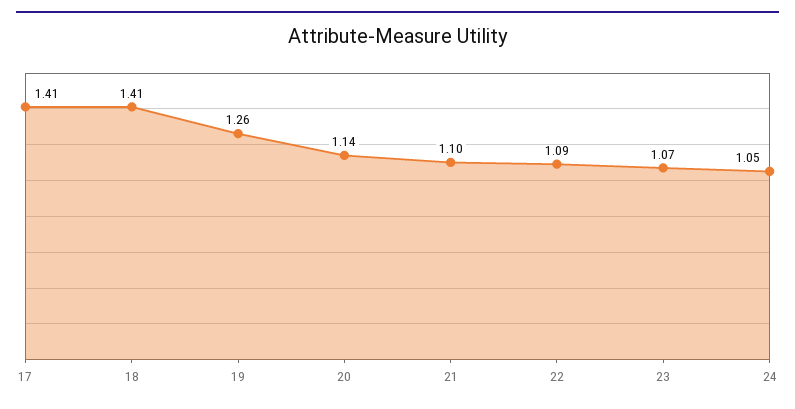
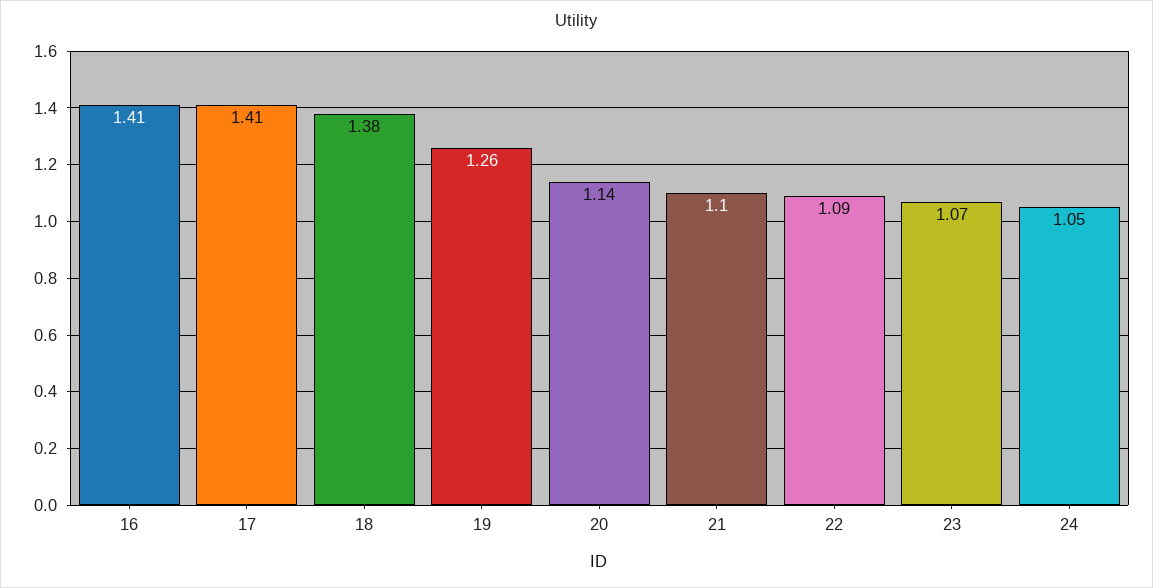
18: 1.41 -> 1.38
16: none -> 1.41

